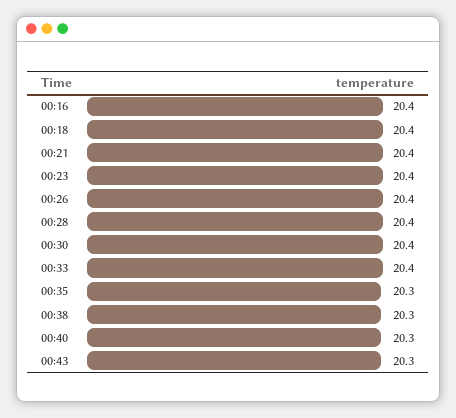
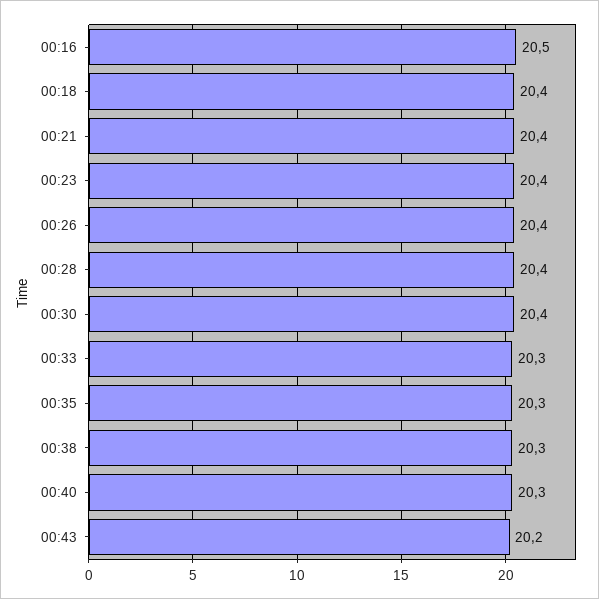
00:16: 20.4 -> 20.5
00:33: 20.4 -> 20.3
00:43: 20.3 -> 20.2

